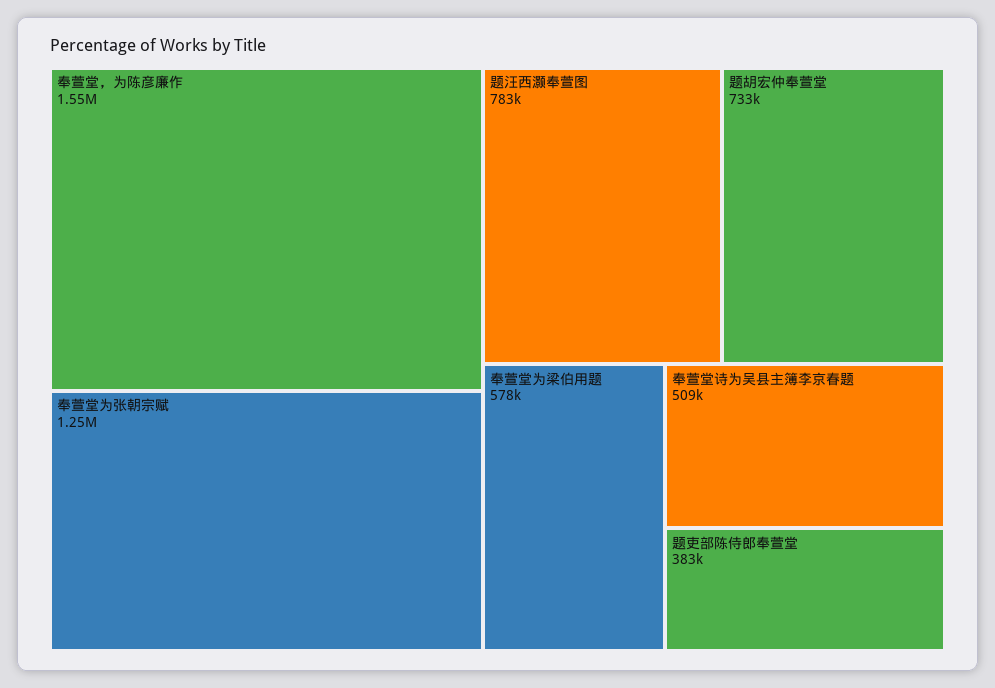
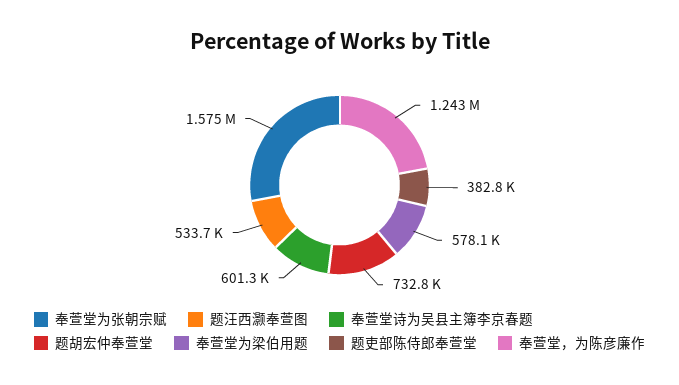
奉萱堂，为陈彦廉作: 1550000 -> 1243000
奉萱堂为张朝宗赋: 1250000 -> 1575000
题汪西灏奉萱图: 783000 -> 533700
奉萱堂诗为吴县主簿李京春题: 509000 -> 601300

